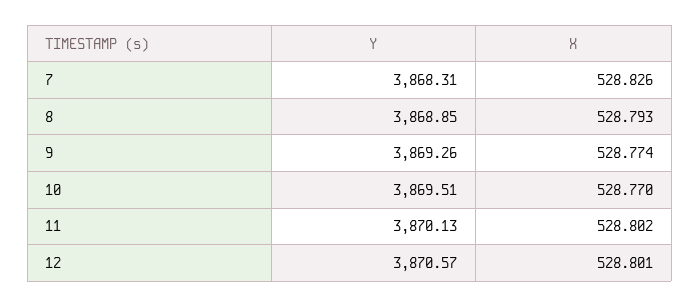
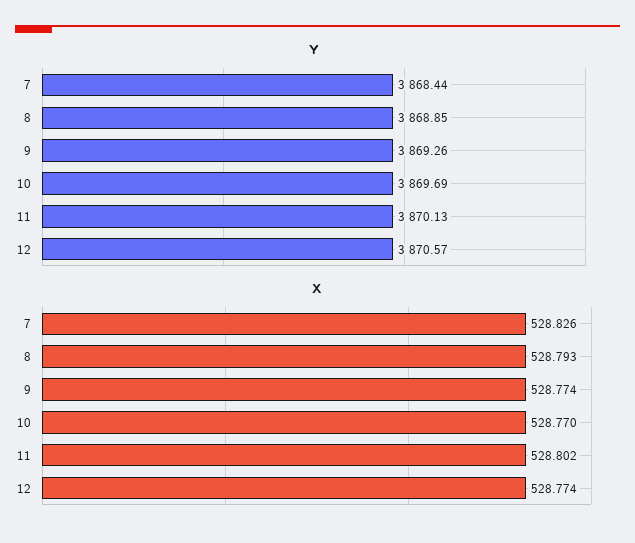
Y, 7: 3868.31 -> 3868.44
Y, 10: 3869.51 -> 3869.69
X, 12: 528.801 -> 528.774

